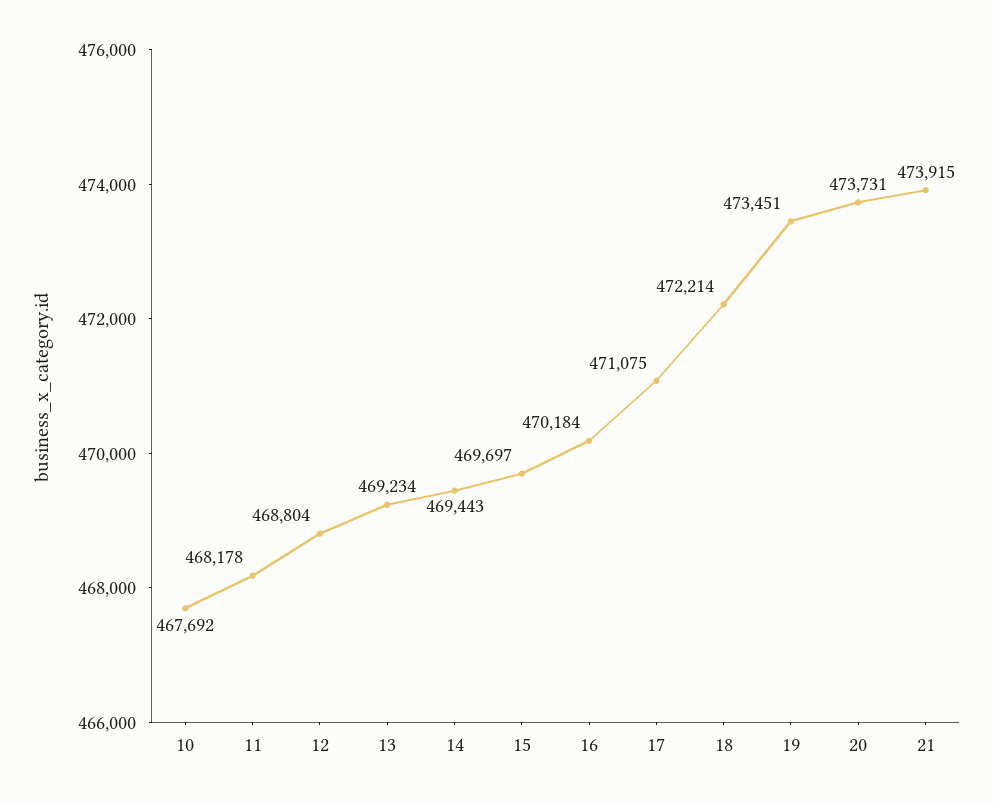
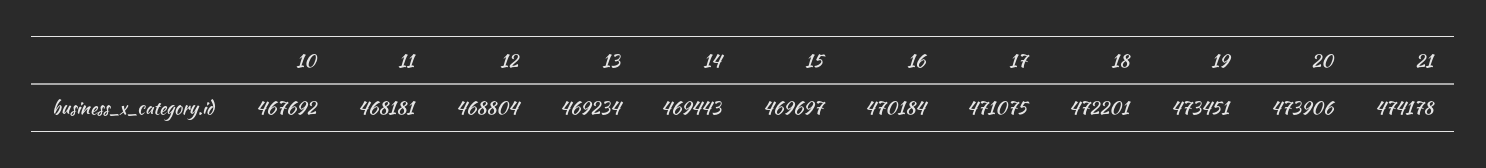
11: 468178 -> 468181
18: 472214 -> 472201
20: 473731 -> 473906
21: 473915 -> 474178

